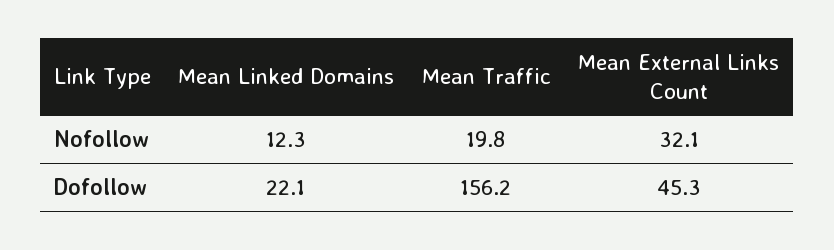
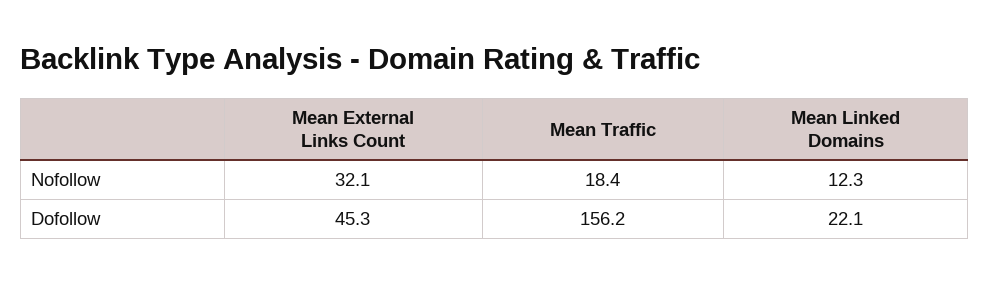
Mean Traffic, Nofollow: 19.8 -> 18.4

